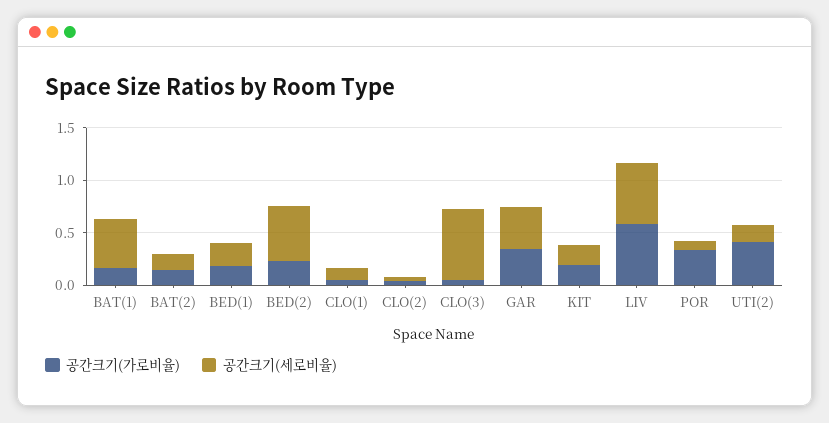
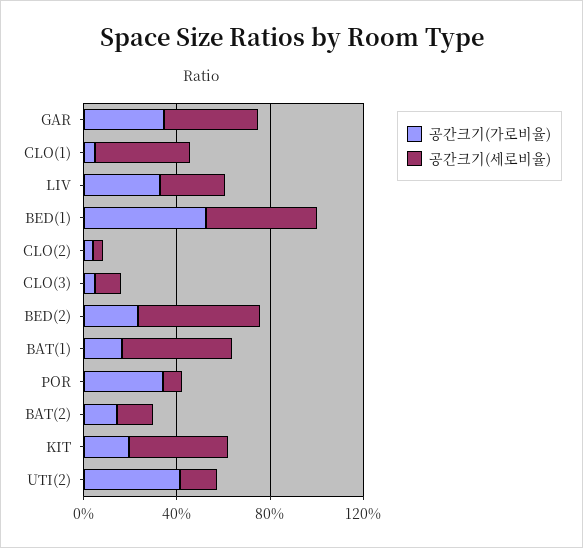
공간크기(가로비율), BED(1): 0.2 -> 0.5
공간크기(세로비율), BED(1): 0.2 -> 0.5
공간크기(세로비율), CLO(1): 0.1 -> 0.4
공간크기(세로비율), CLO(3): 0.7 -> 0.1
공간크기(세로비율), KIT: 0.2 -> 0.4
공간크기(가로비율), LIV: 0.6 -> 0.3
공간크기(세로비율), LIV: 0.6 -> 0.3

